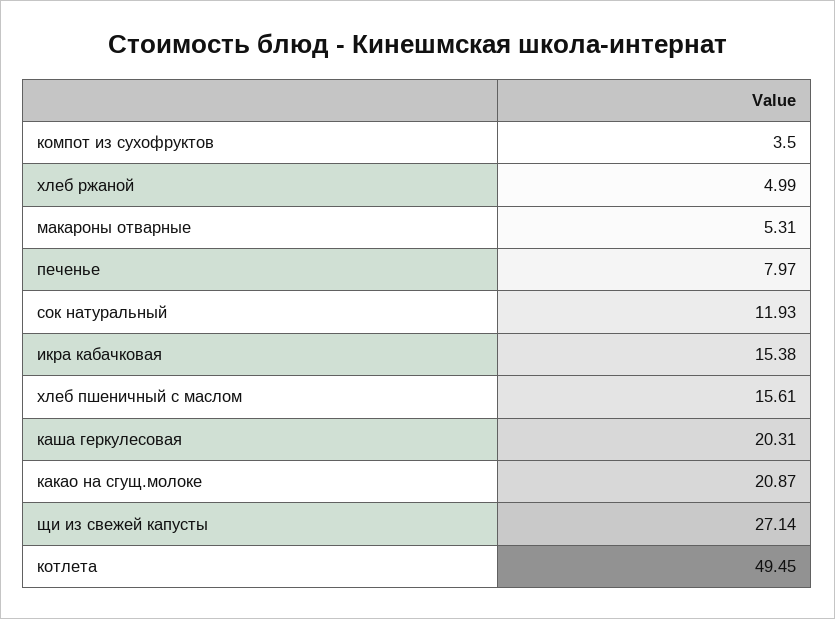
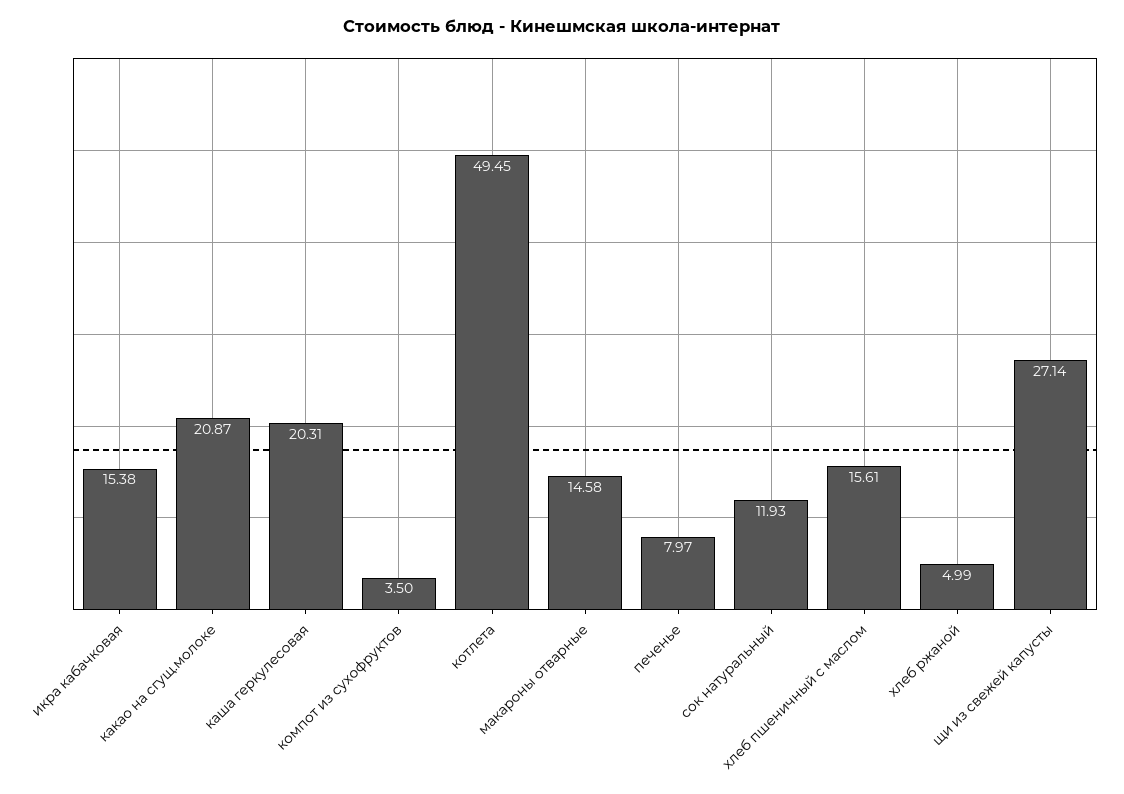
макароны отварные: 5.31 -> 14.58

